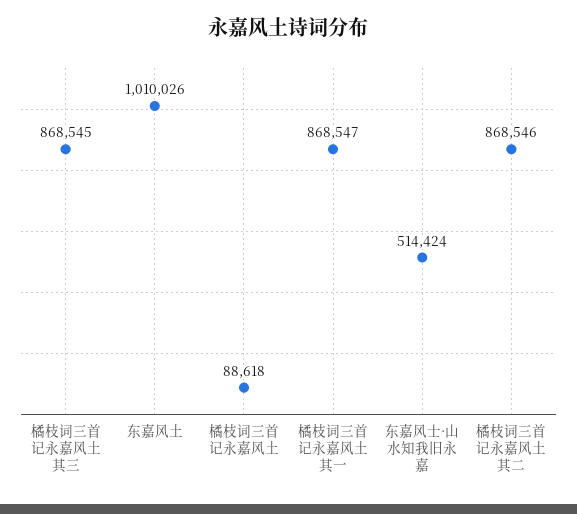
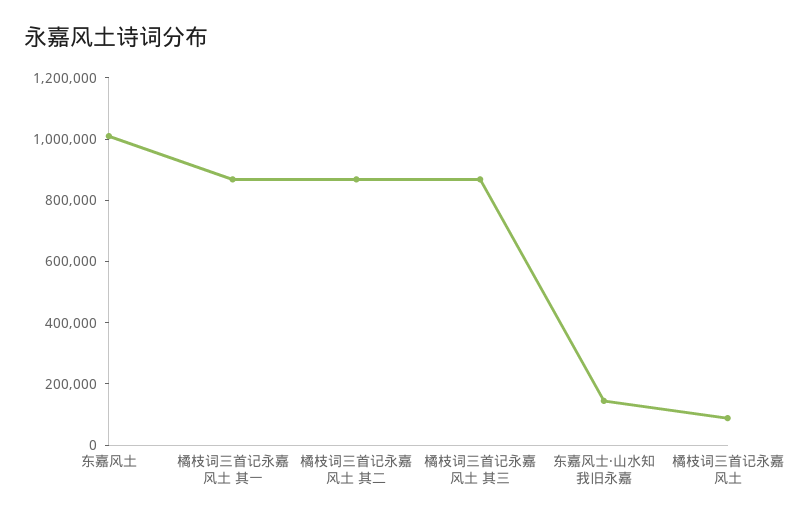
东嘉风士·山水知我旧永嘉: 514424 -> 150000

